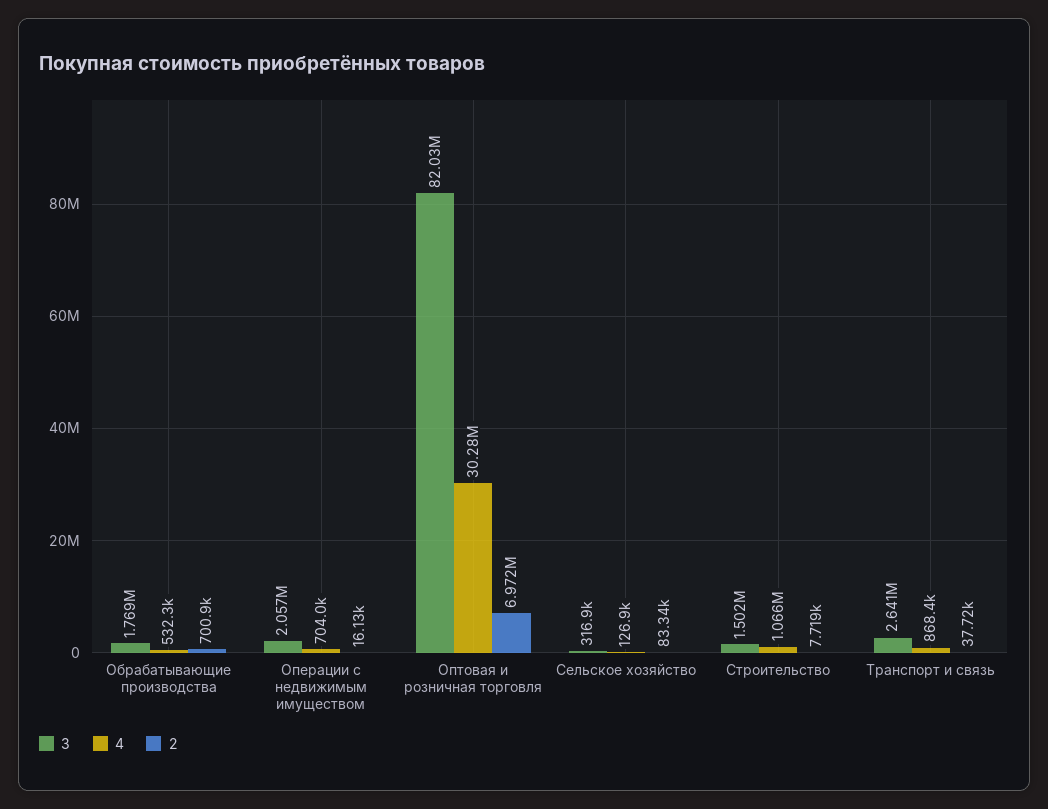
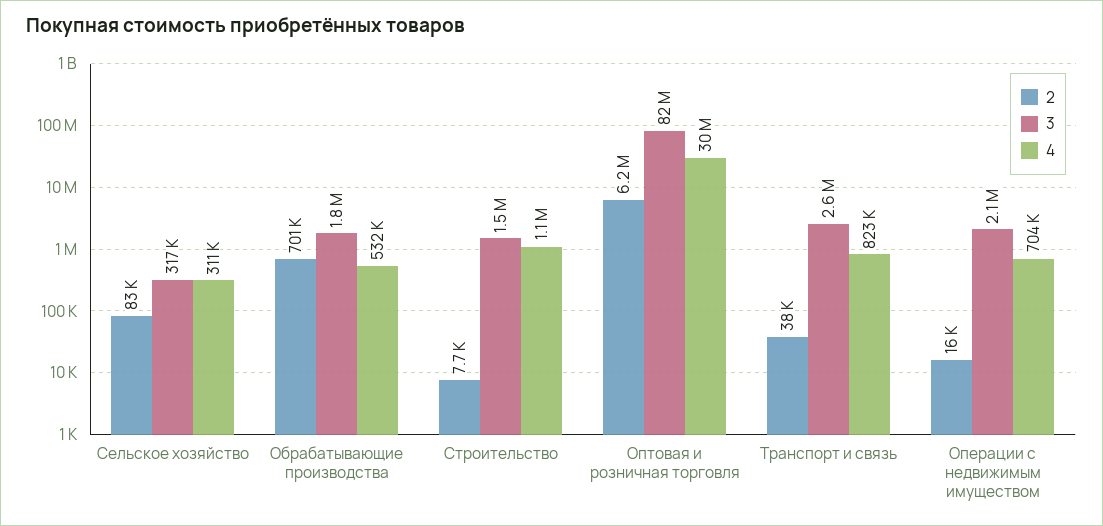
2, Оптовая и розничная торговля: 6972000 -> 6200000
4, Сельское хозяйство: 126900 -> 311000
4, Транспорт и связь: 868400 -> 823000

